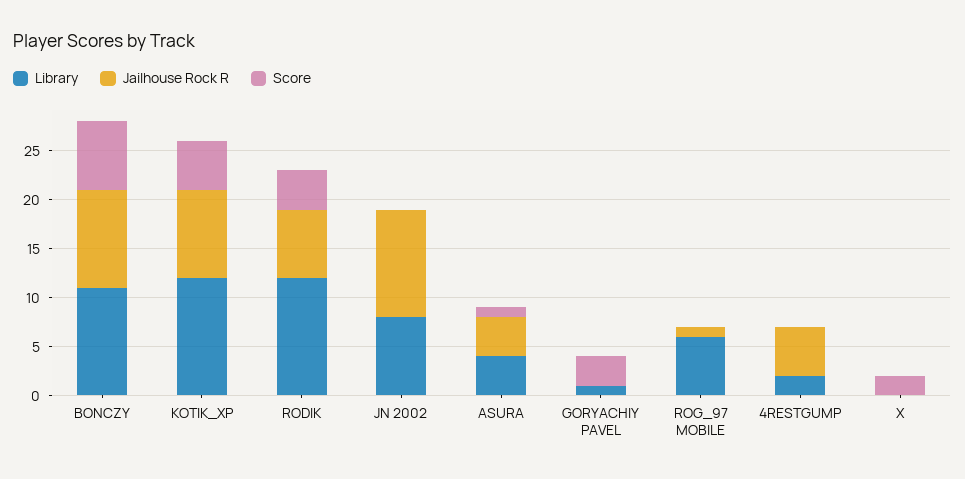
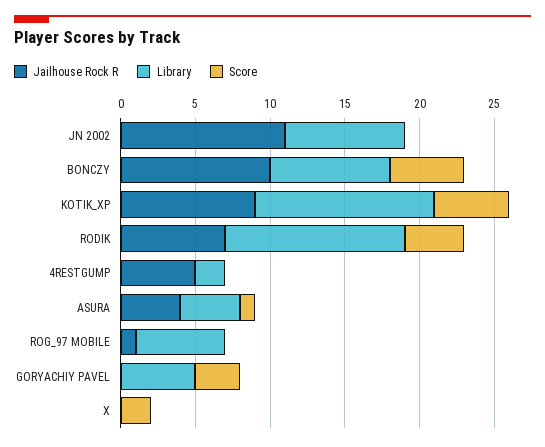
Library, BONCZY: 11 -> 8
Score, BONCZY: 7 -> 5
Library, GORYACHIY PAVEL: 1 -> 5

